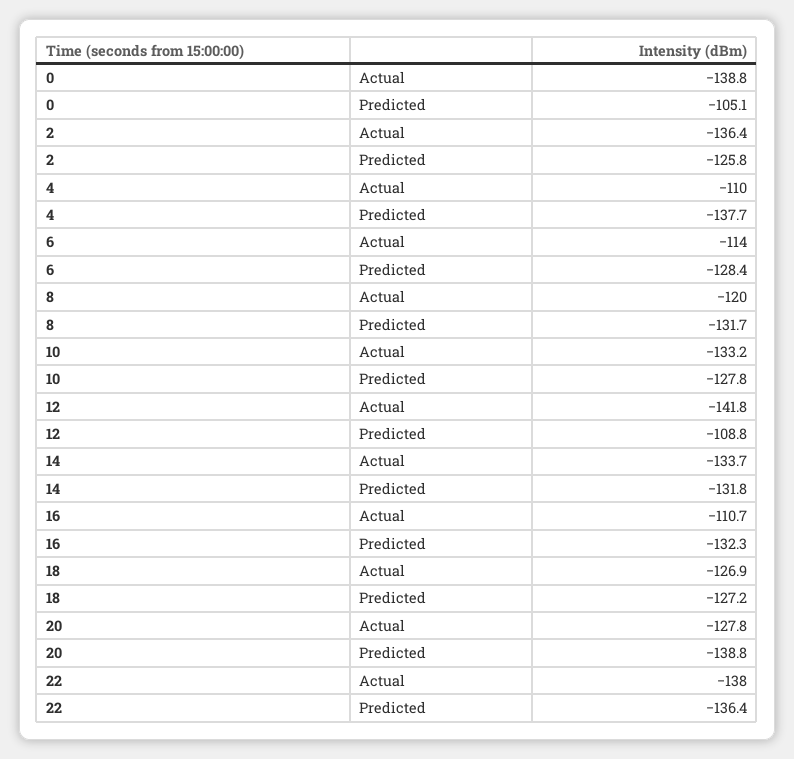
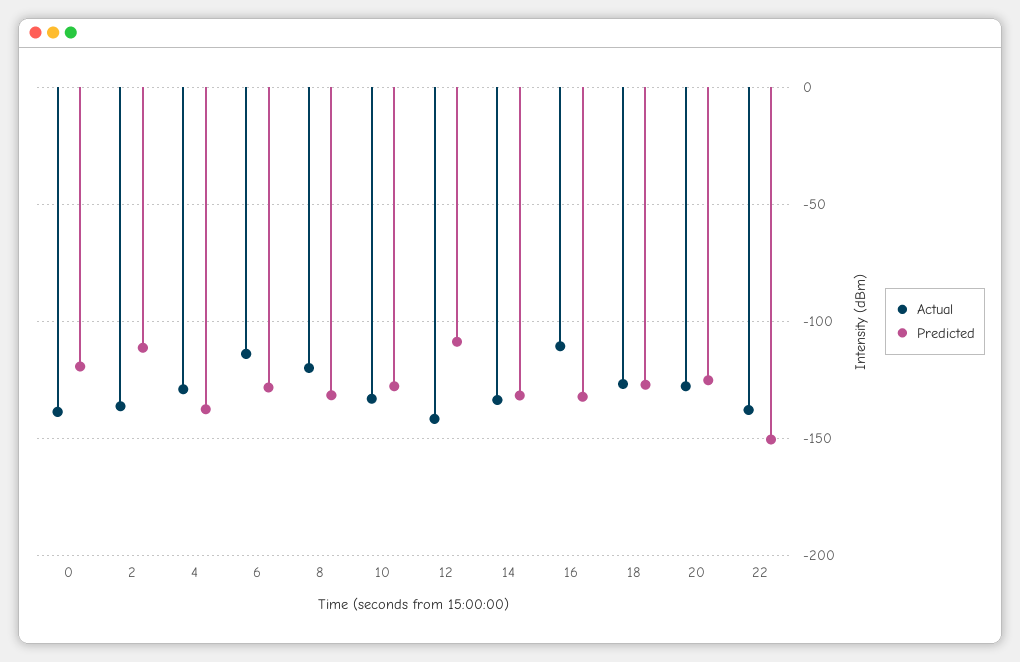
Predicted, 0: -105.1 -> -120
Predicted, 2: -125.8 -> -110
Actual, 4: -110 -> -130
Predicted, 20: -138.8 -> -125
Predicted, 22: -136.4 -> -150

